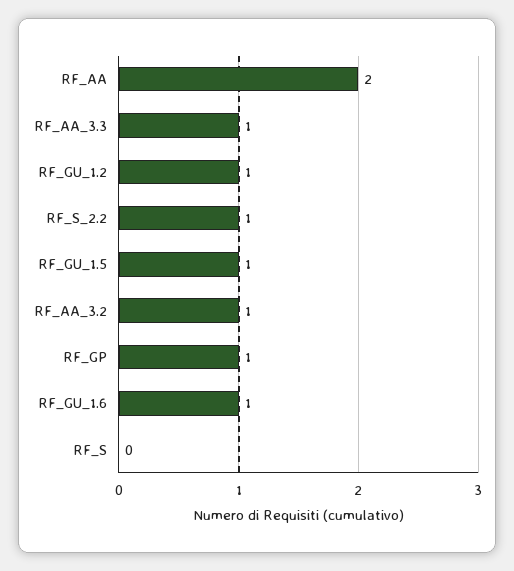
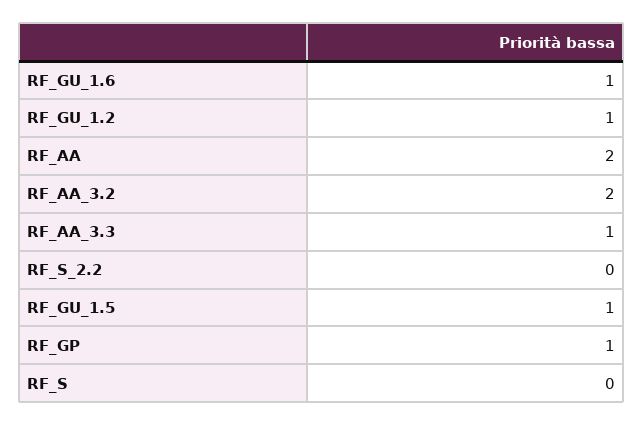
RF_S_2.2: 1 -> 0
RF_AA_3.2: 1 -> 2

